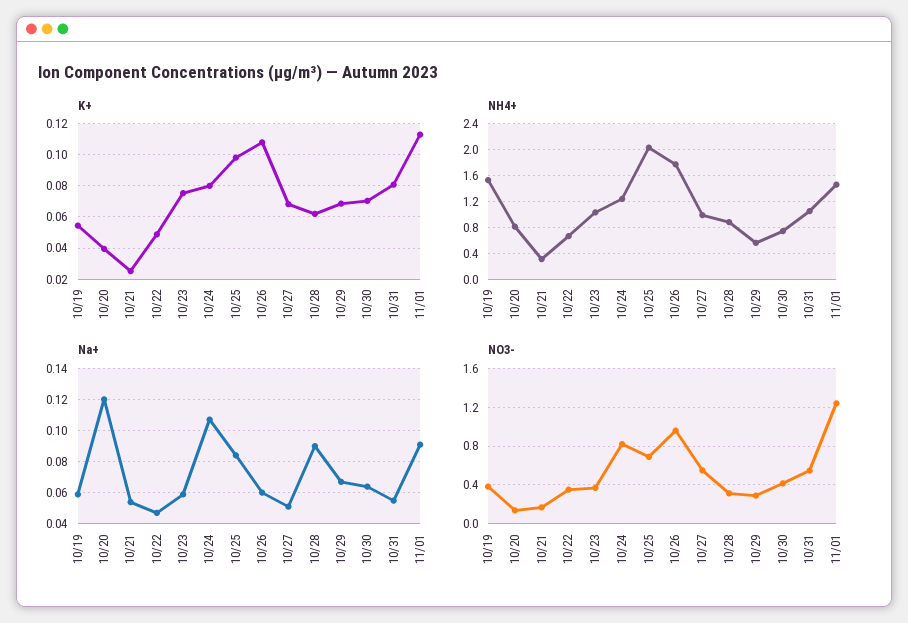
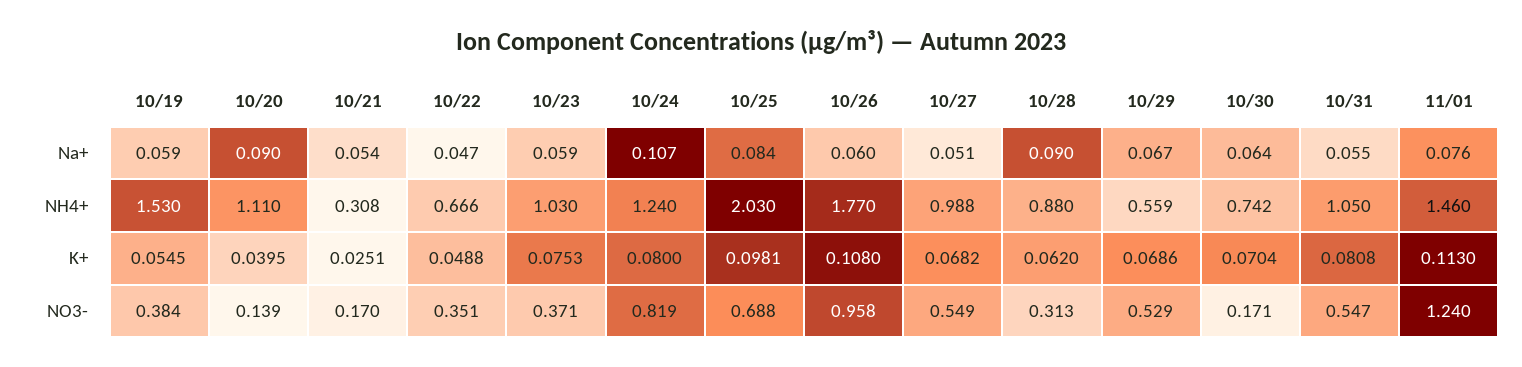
NH4+, 10/20: 0.8 -> 1.11
Na+, 10/20: 0.12 -> 0.09
Na+, 11/01: 0.09 -> 0.076
NO3-, 10/29: 0.3 -> 0.529
NO3-, 10/30: 0.4 -> 0.171

